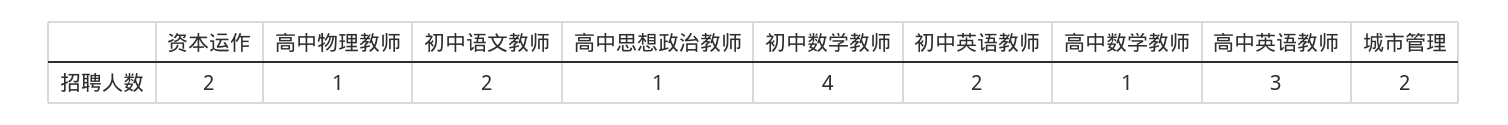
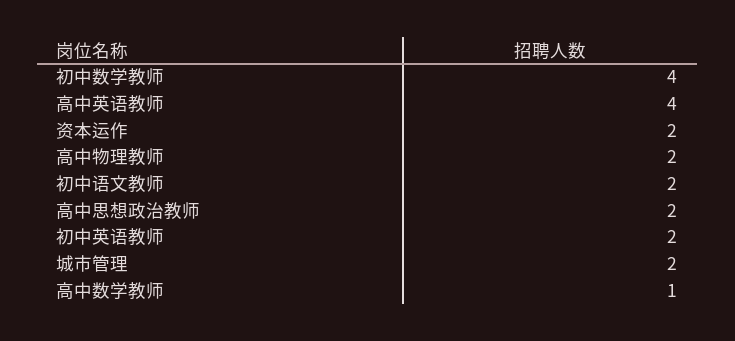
高中物理教师: 1 -> 2
高中思想政治教师: 1 -> 2
高中英语教师: 3 -> 4

